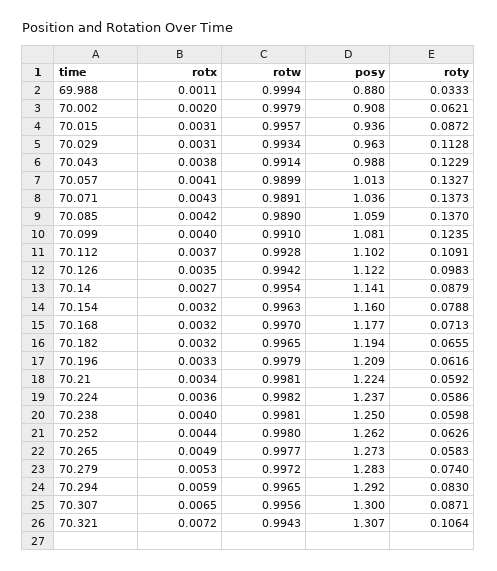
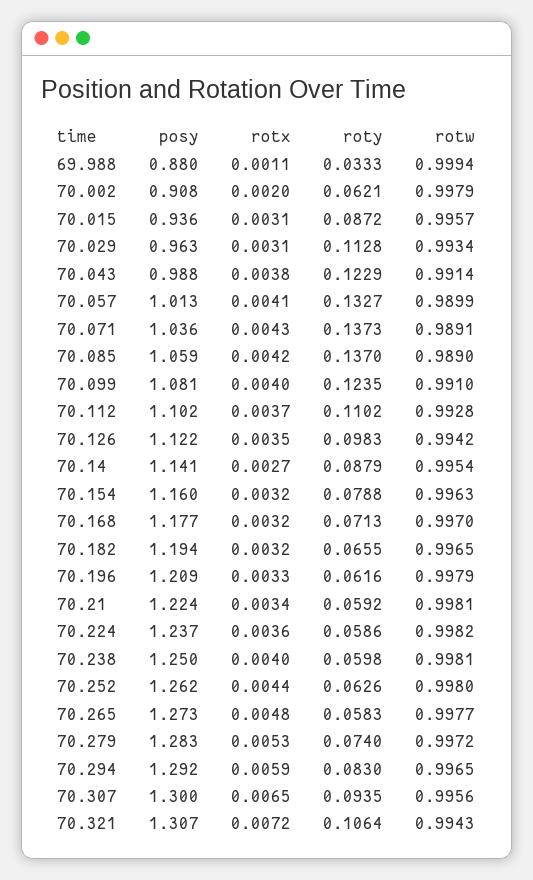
roty, 70.112: 0.1091 -> 0.1102
rotx, 70.265: 0.0049 -> 0.0048
roty, 70.307: 0.0871 -> 0.0935

